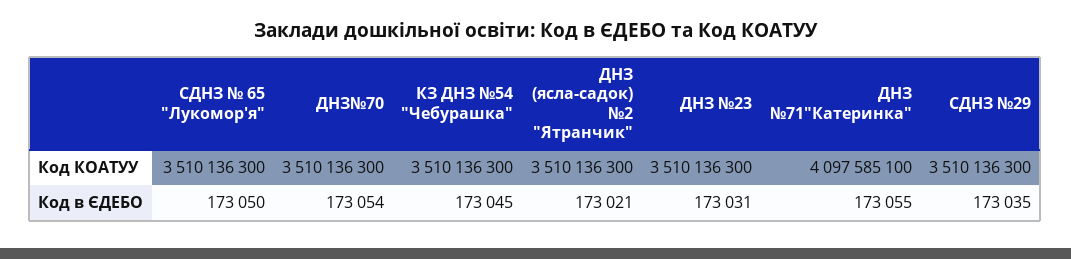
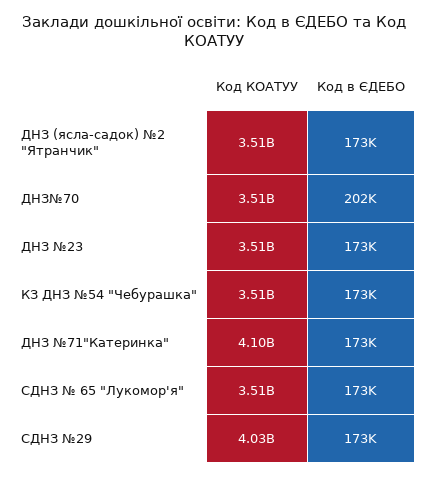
СДНЗ №29, Код КОАТУУ: 3510136300 -> 4030000000
ДНЗ№70, Код в ЄДЕБО: 173054 -> 202000

